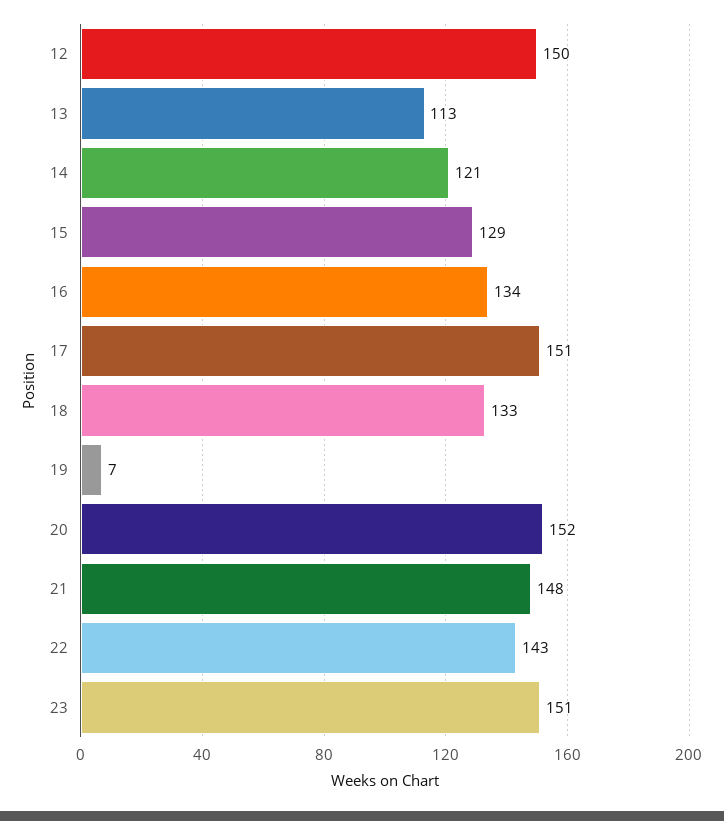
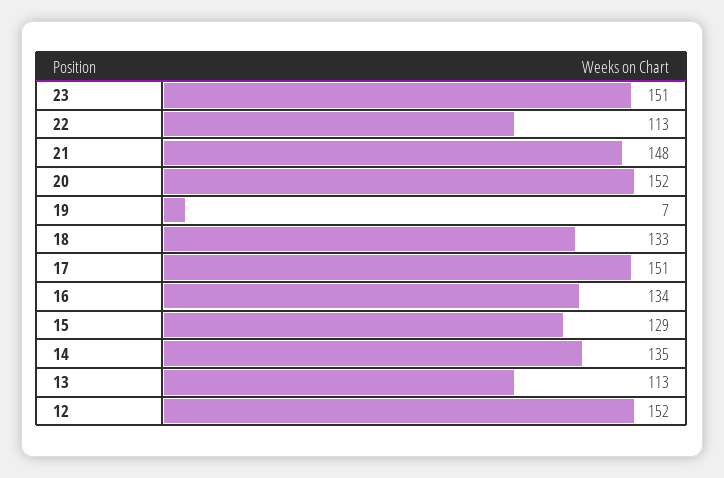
12: 150 -> 152
14: 121 -> 135
22: 143 -> 113

